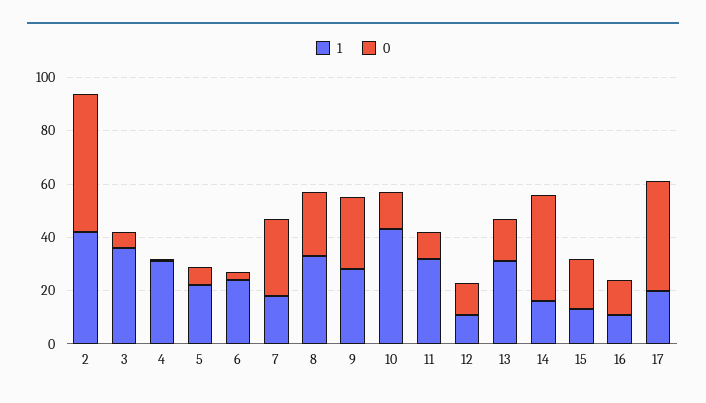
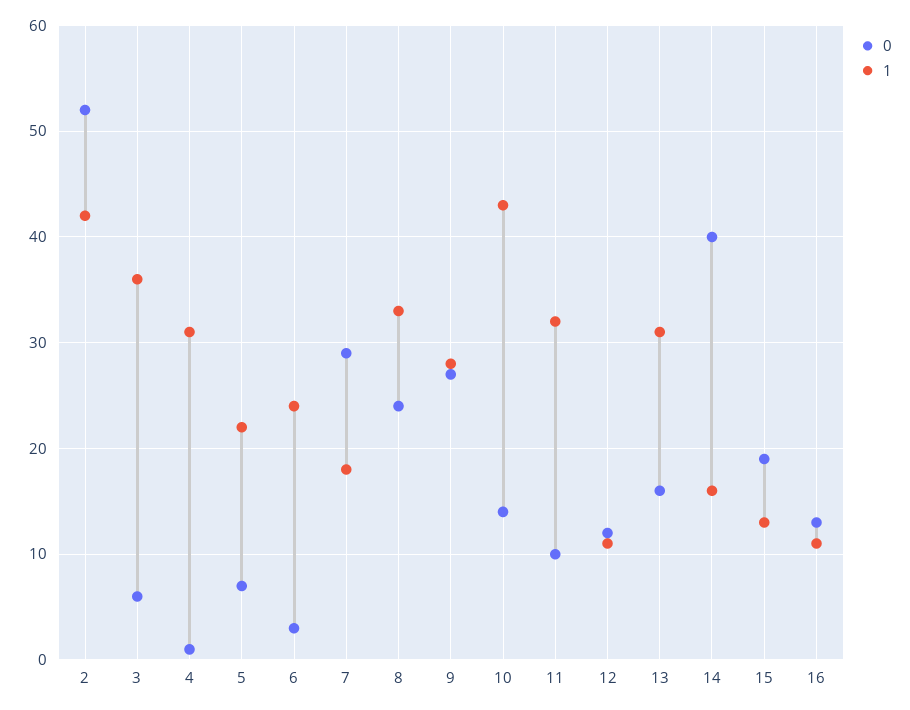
1, 17: 20 -> none
0, 17: 40 -> none

